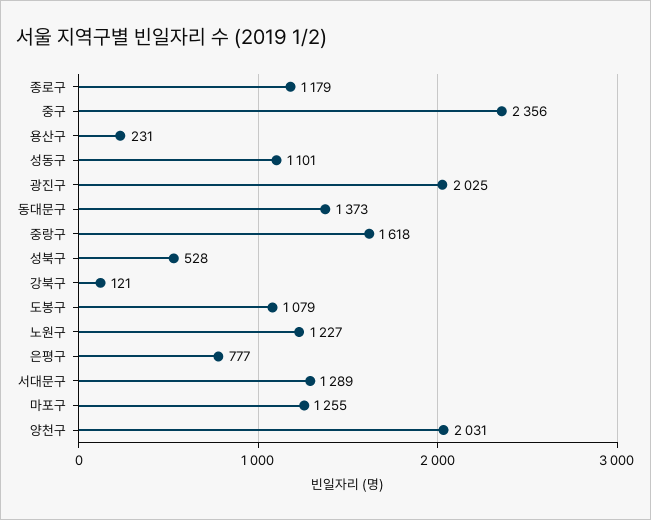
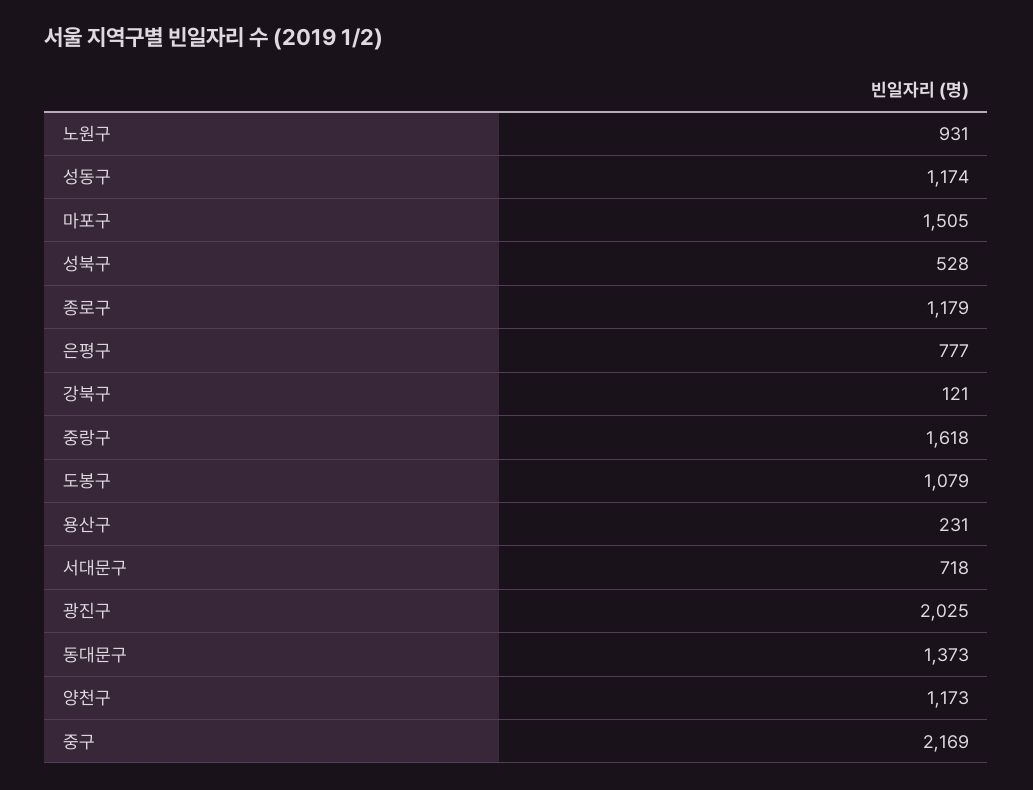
중구: 2356 -> 2169
성동구: 1101 -> 1174
노원구: 1227 -> 931
서대문구: 1289 -> 718
마포구: 1255 -> 1505
양천구: 2031 -> 1173

